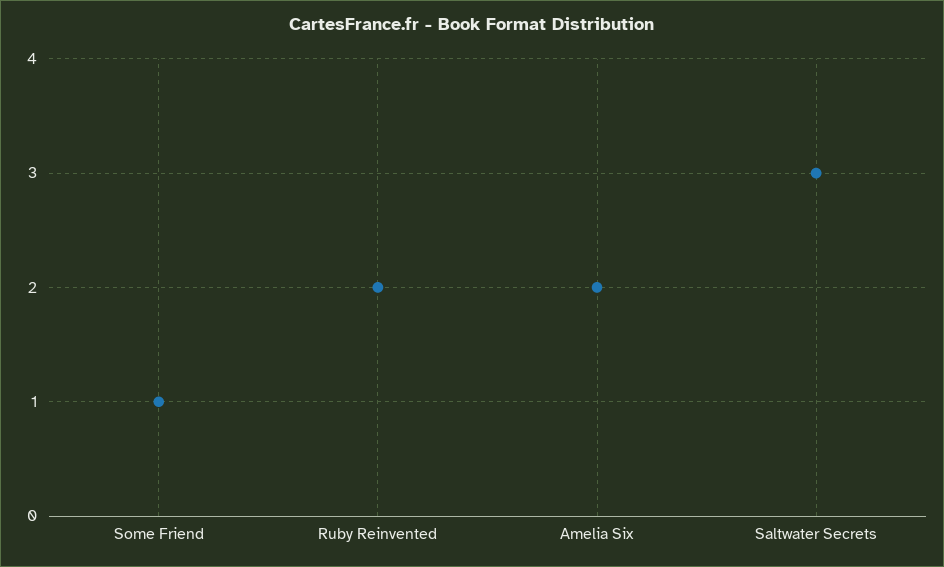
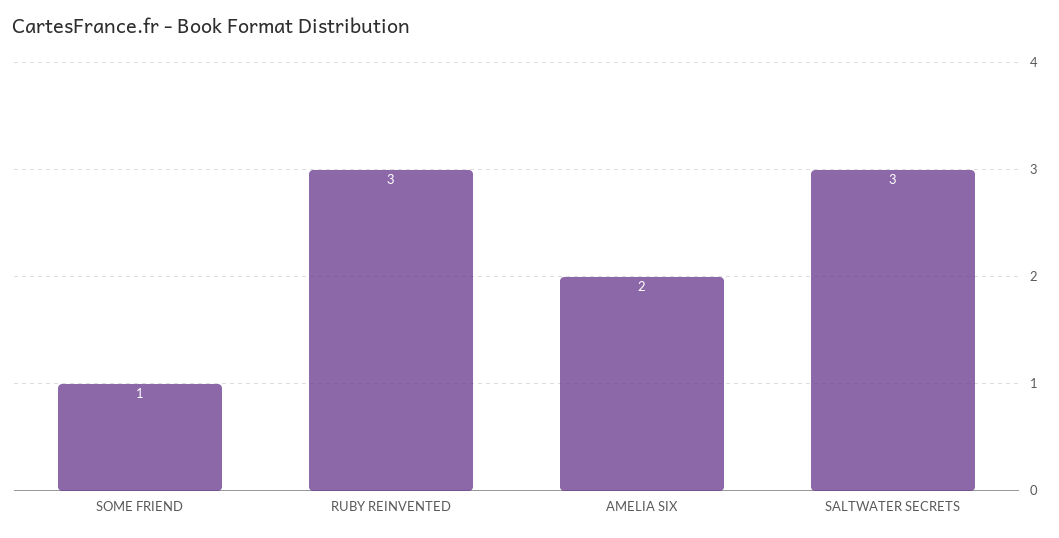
Ruby Reinvented: 2 -> 3

